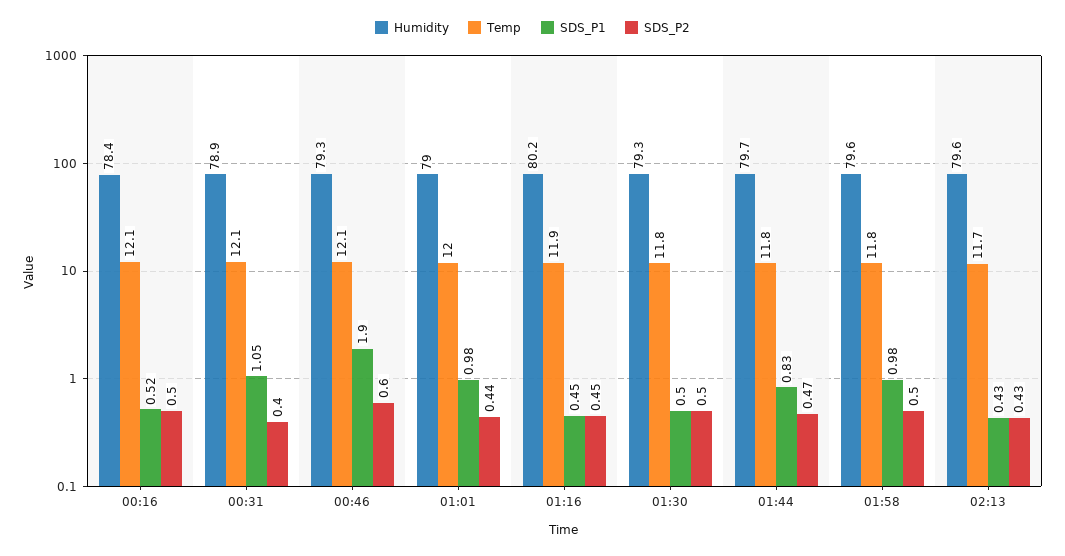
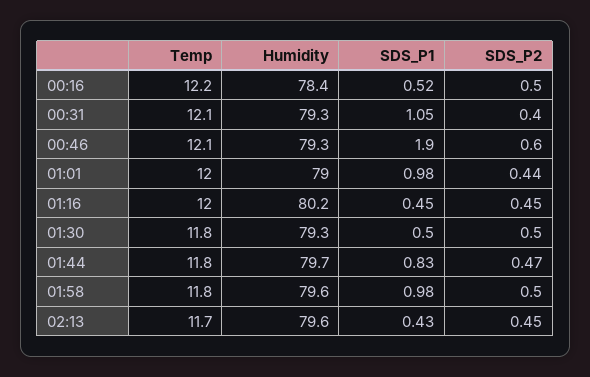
Temp, 00:16: 12.1 -> 12.2
Humidity, 00:31: 78.9 -> 79.3
Temp, 01:16: 11.9 -> 12
SDS_P2, 02:13: 0.43 -> 0.45

